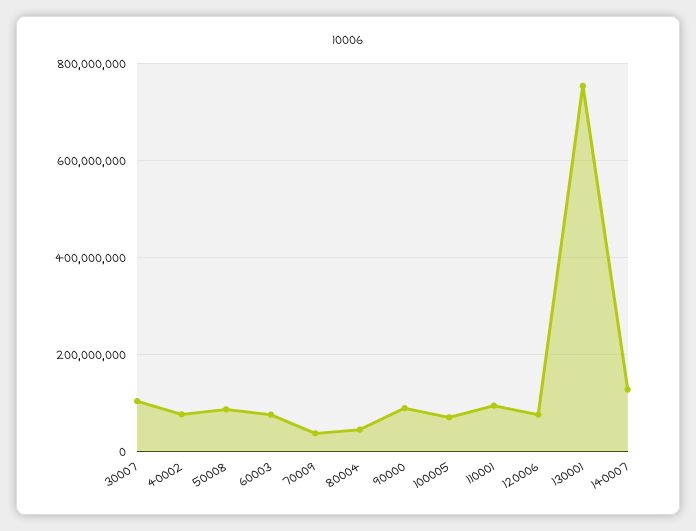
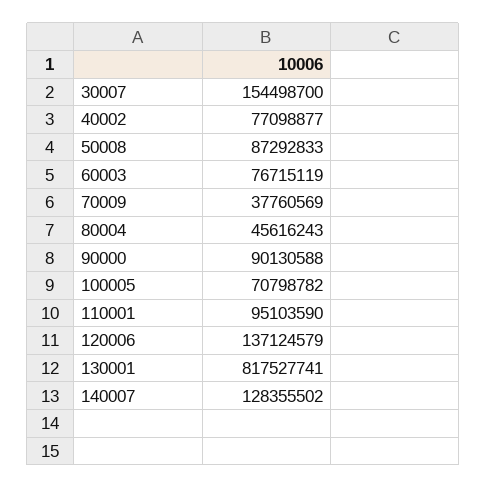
30007: 100000000 -> 154498700
120006: 80000000 -> 137124579
130001: 760000000 -> 817527741

